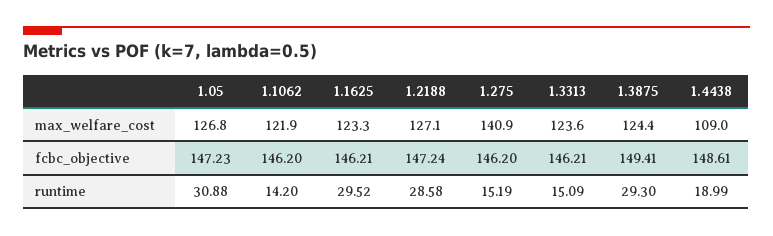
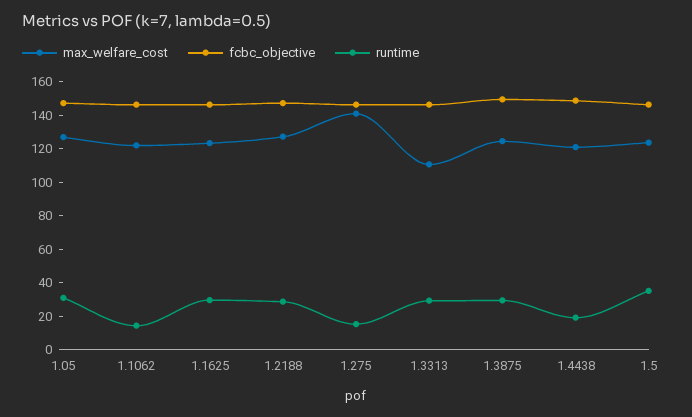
max_welfare_cost, 1.3313: 123.6 -> 110
max_welfare_cost, 1.4438: 109 -> 120
runtime, 1.3313: 15.09 -> 30
max_welfare_cost, 1.5: none -> 125
fcbc_objective, 1.5: none -> 145
runtime, 1.5: none -> 35

